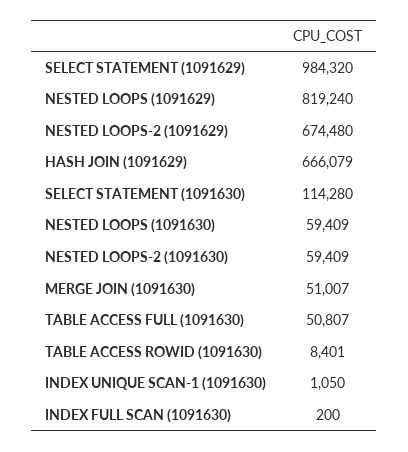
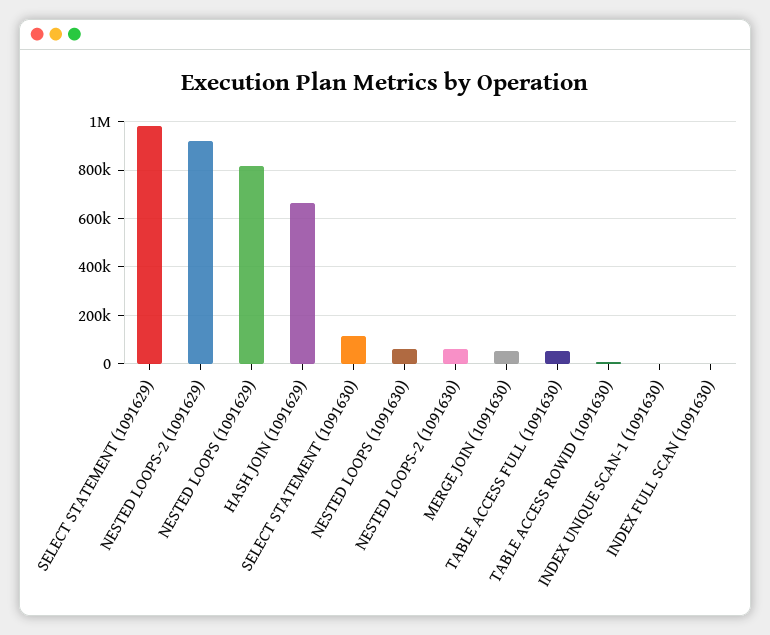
NESTED LOOPS-2 (1091629): 674480 -> 925000

